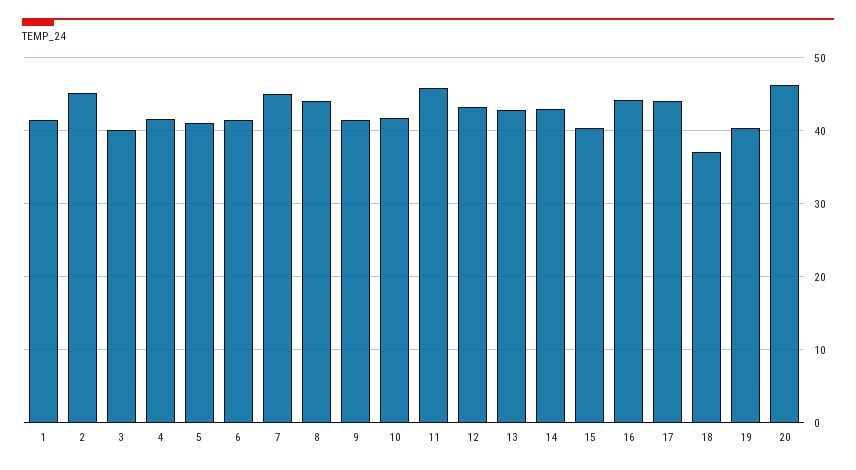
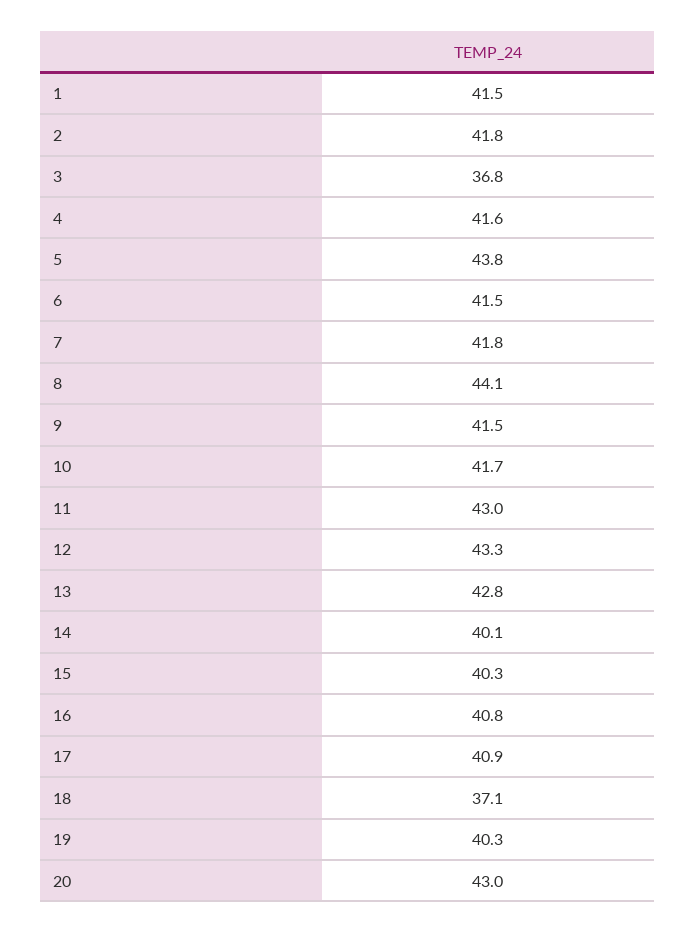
2: 45 -> 41.8
3: 40 -> 36.8
5: 41 -> 43.8
7: 45 -> 41.8
11: 46 -> 43
14: 43 -> 40.1
16: 44 -> 40.8
17: 44 -> 40.9
20: 46 -> 43

